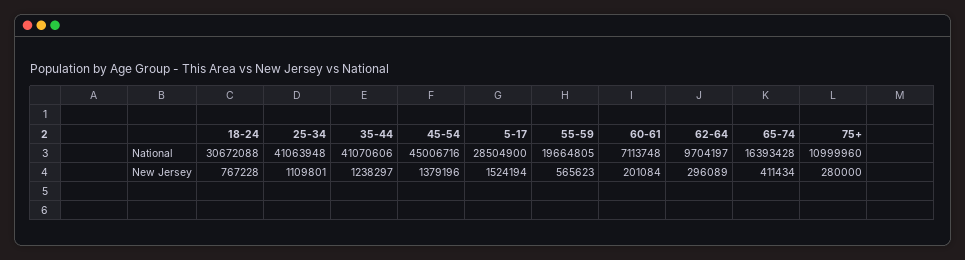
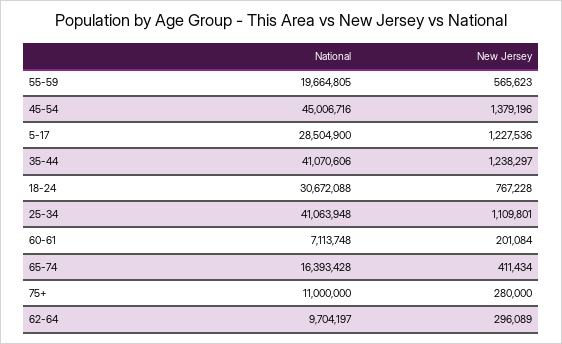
75+, National: 10999960 -> 11000000
5-17, New Jersey: 1524194 -> 1227536

